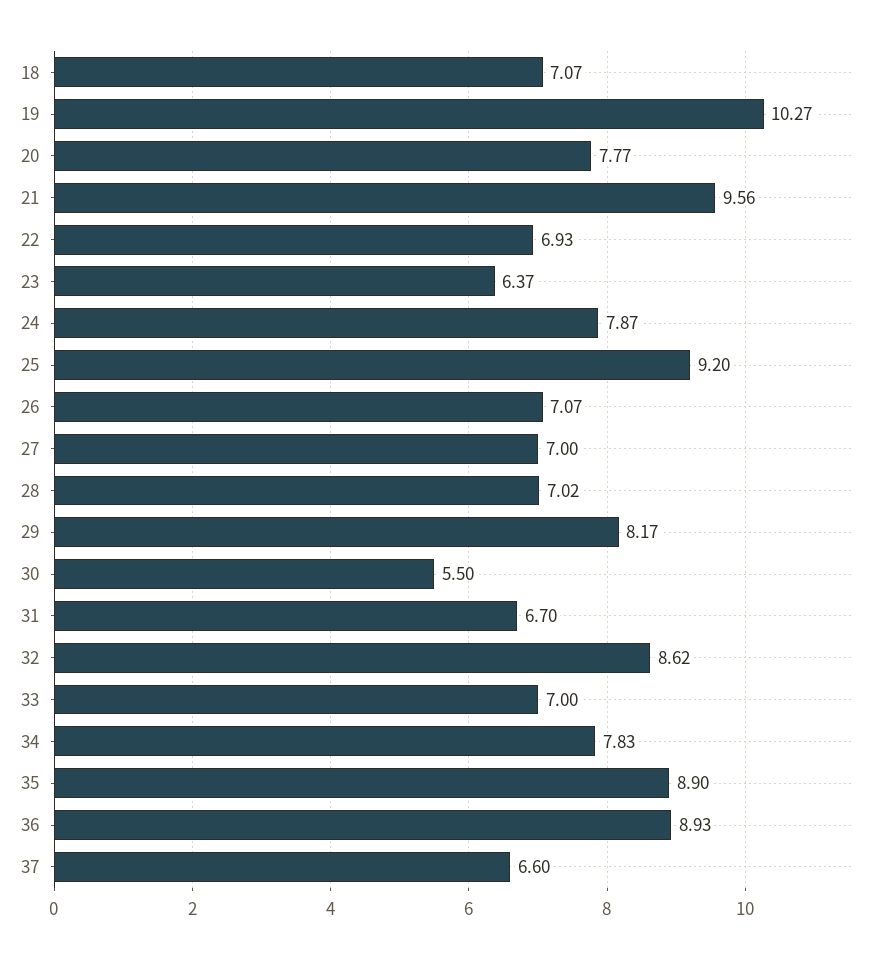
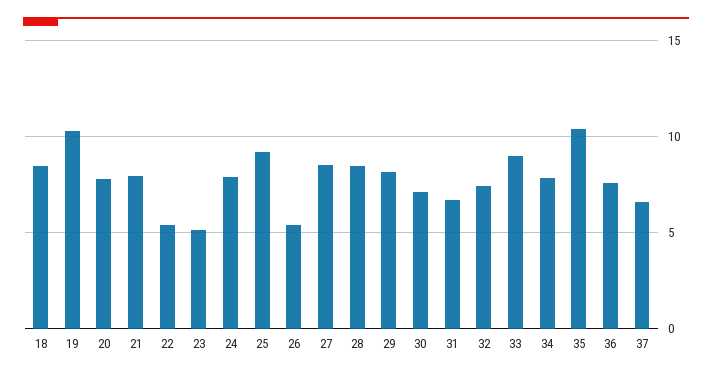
18: 7.07 -> 8.5
21: 9.56 -> 8
22: 6.93 -> 5.5
23: 6.37 -> 5
26: 7.07 -> 5.5
27: 7 -> 8.5
28: 7.02 -> 8.5
30: 5.5 -> 7
32: 8.62 -> 7.5
33: 7 -> 9
35: 8.9 -> 10.5
36: 8.93 -> 7.5

